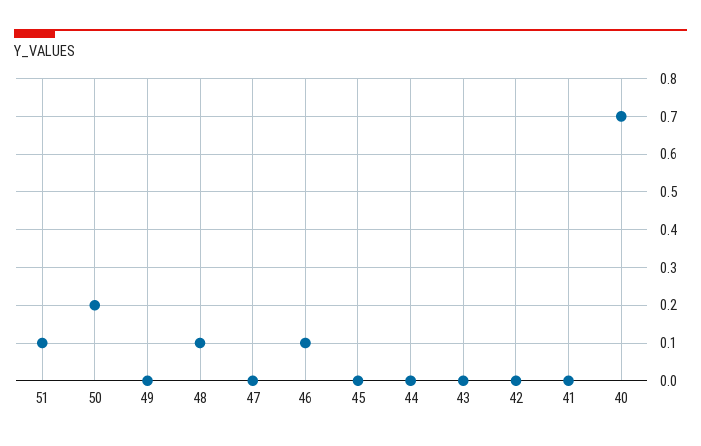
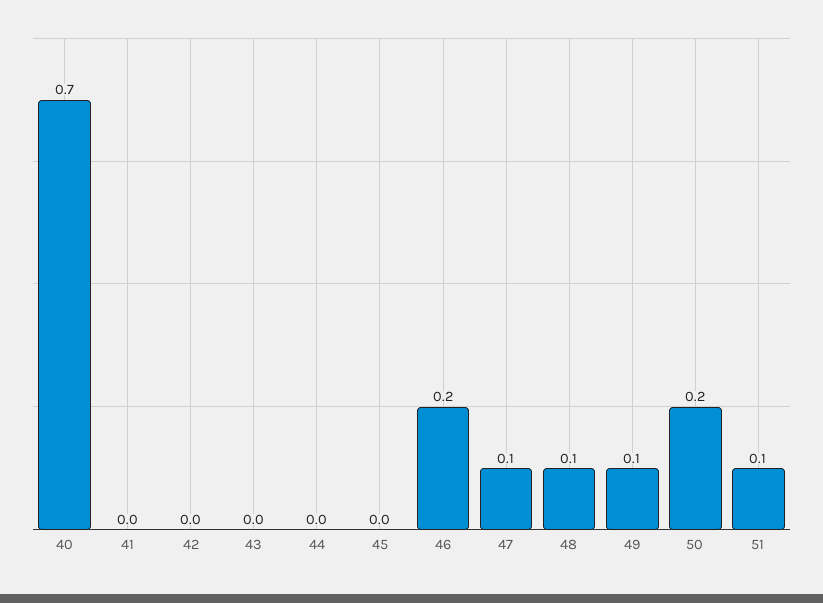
49: 0 -> 0.1
47: 0 -> 0.1
46: 0.1 -> 0.2

